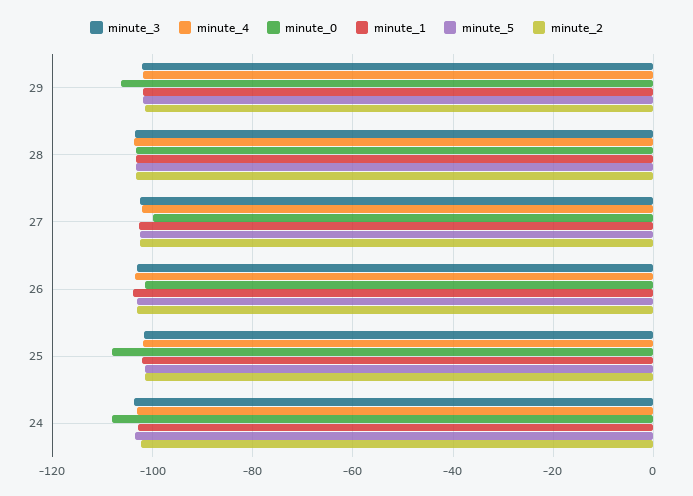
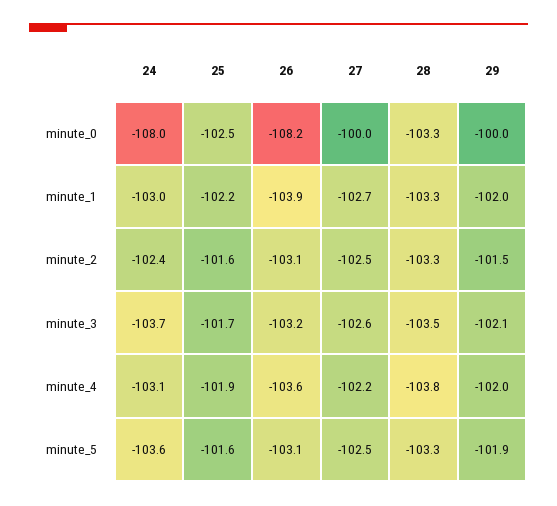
minute_0, 29: -106 -> -100
minute_0, 26: -102 -> -108.2
minute_0, 25: -108 -> -102.5

